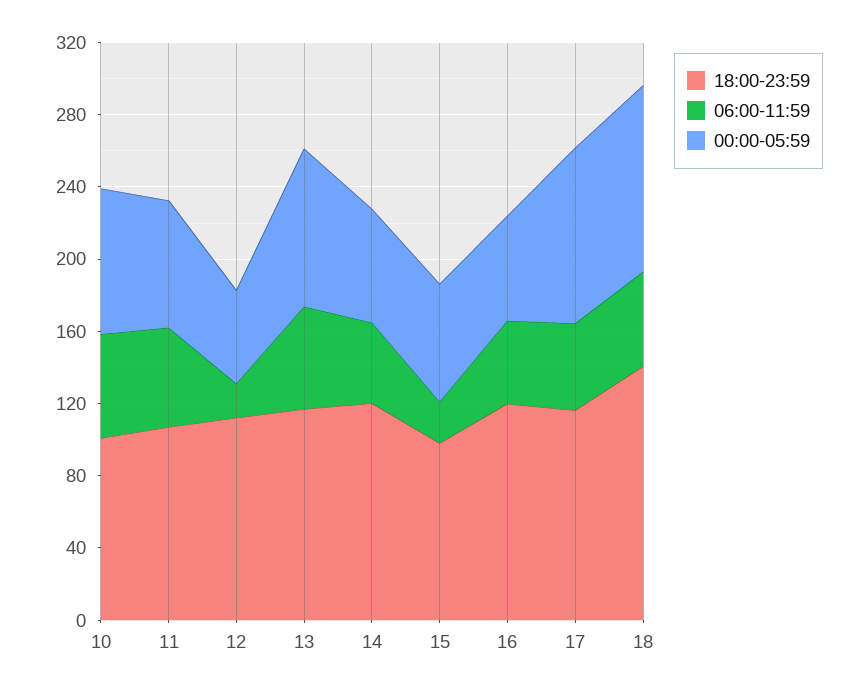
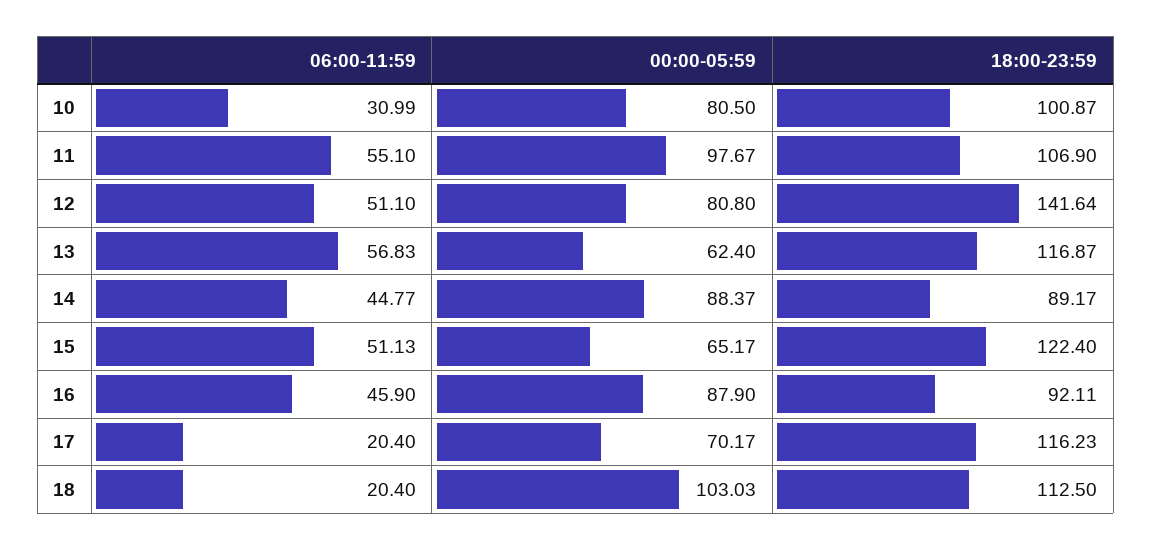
06:00-11:59, 10: 60 -> 30.99
00:00-05:59, 11: 70 -> 97.67
18:00-23:59, 12: 110 -> 141.64
06:00-11:59, 12: 20 -> 51.1
00:00-05:59, 12: 50 -> 80.8
00:00-05:59, 13: 90 -> 62.4
18:00-23:59, 14: 120 -> 89.17
00:00-05:59, 14: 60 -> 88.37
18:00-23:59, 15: 100 -> 122.4
06:00-11:59, 15: 20 -> 51.13
18:00-23:59, 16: 120 -> 92.11
00:00-05:59, 16: 60 -> 87.9
06:00-11:59, 17: 50 -> 20.4
00:00-05:59, 17: 100 -> 70.17
18:00-23:59, 18: 140 -> 112.5
06:00-11:59, 18: 50 -> 20.4

